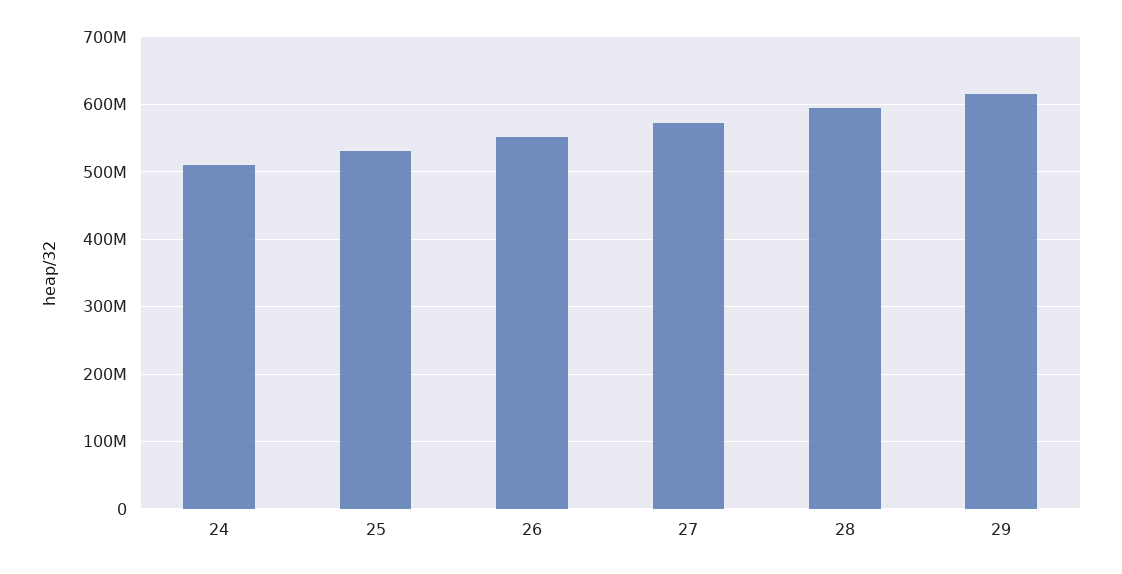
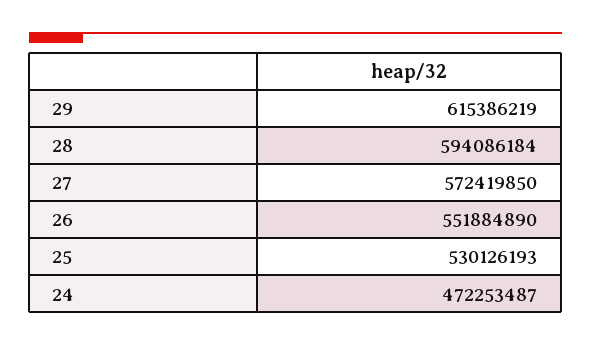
24: 510000000 -> 472253487

